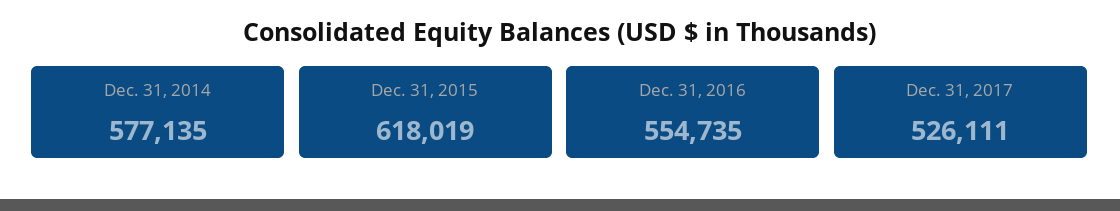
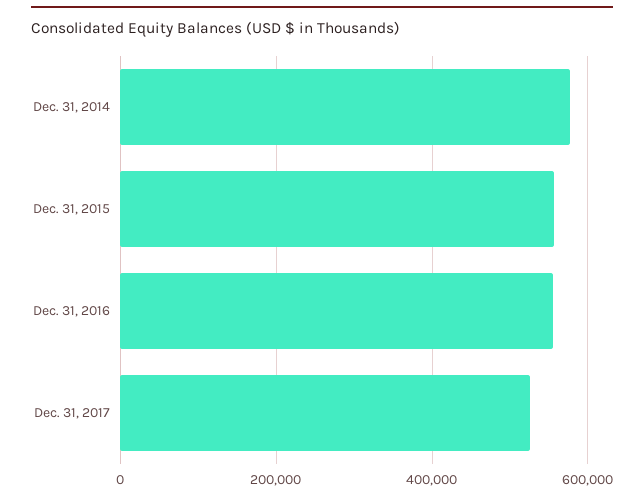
Dec. 31, 2015: 618019 -> 560000

